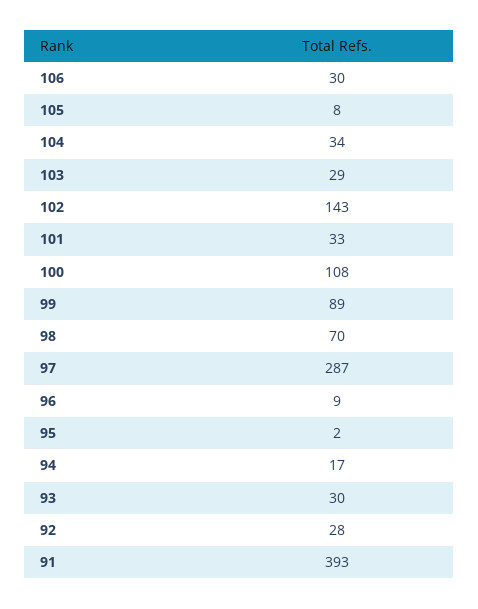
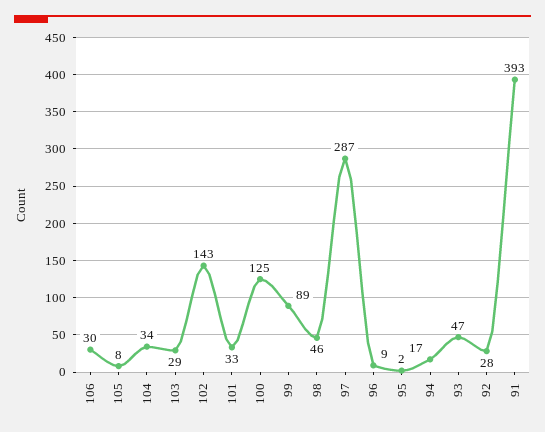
100: 108 -> 125
98: 70 -> 46
93: 30 -> 47

